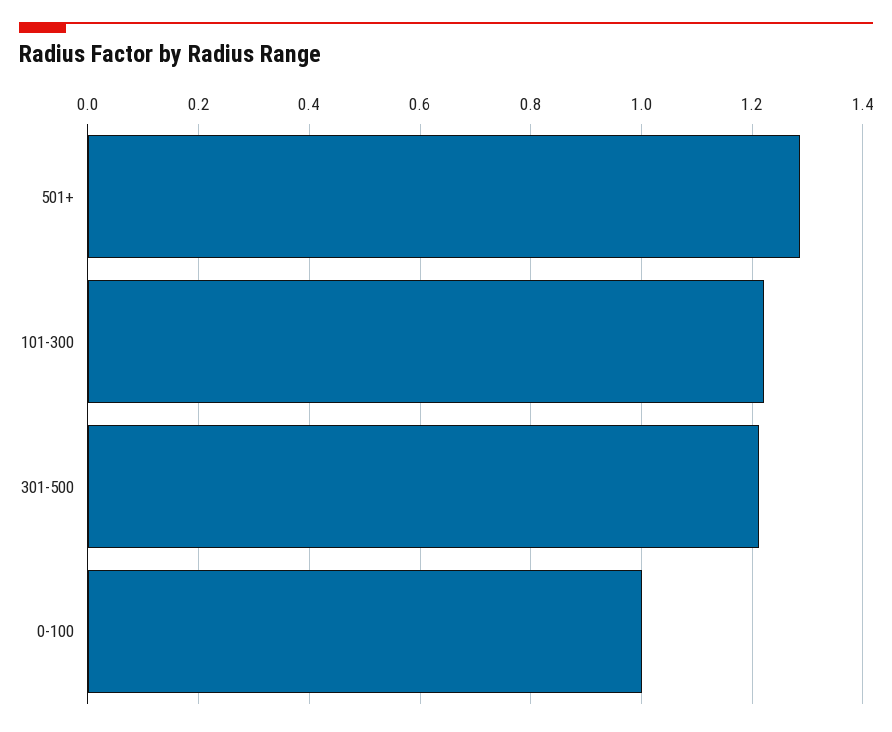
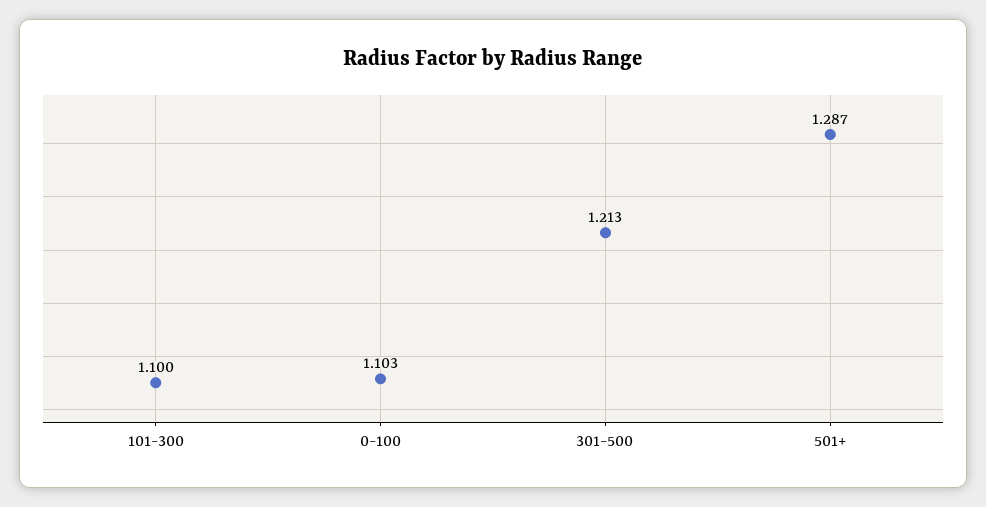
101-300: 1.22 -> 1.1
0-100: 1 -> 1.103

